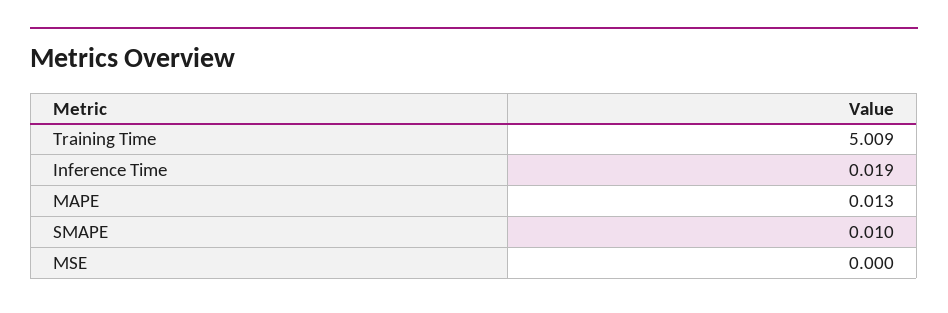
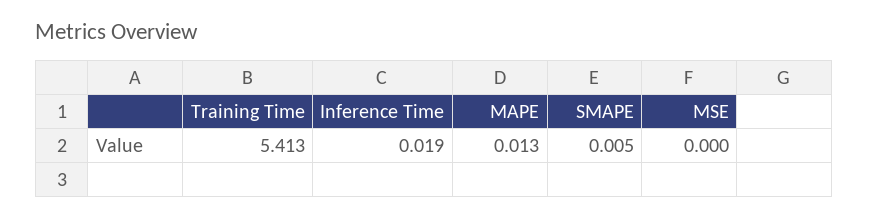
Training Time: 5.009 -> 5.413
SMAPE: 0.01 -> 0.005

